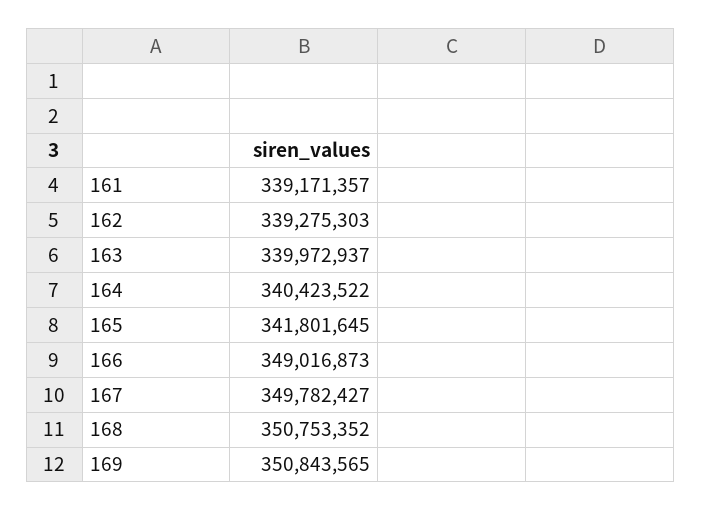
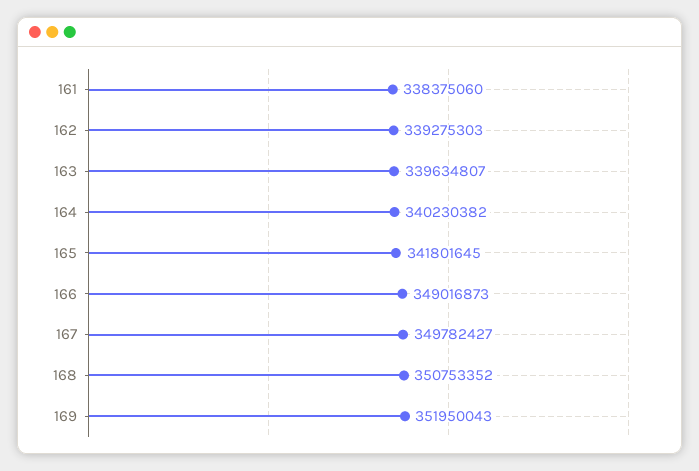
161: 339171357 -> 338375060
163: 339972937 -> 339634807
164: 340423522 -> 340230382
169: 350843565 -> 351950043

